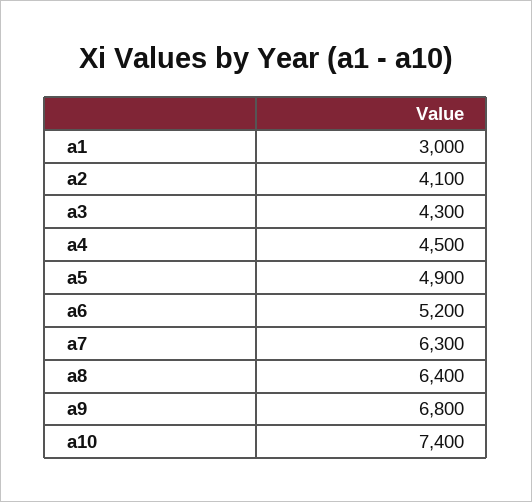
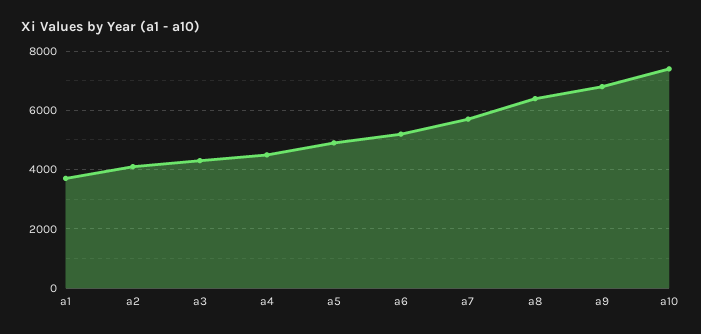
a1: 3000 -> 3750
a7: 6300 -> 5750

